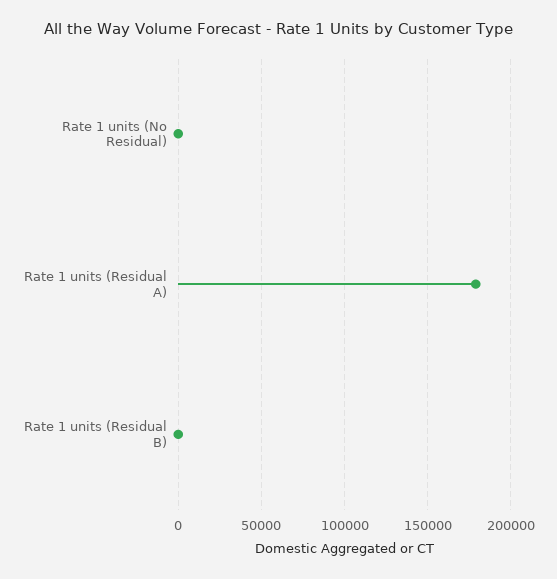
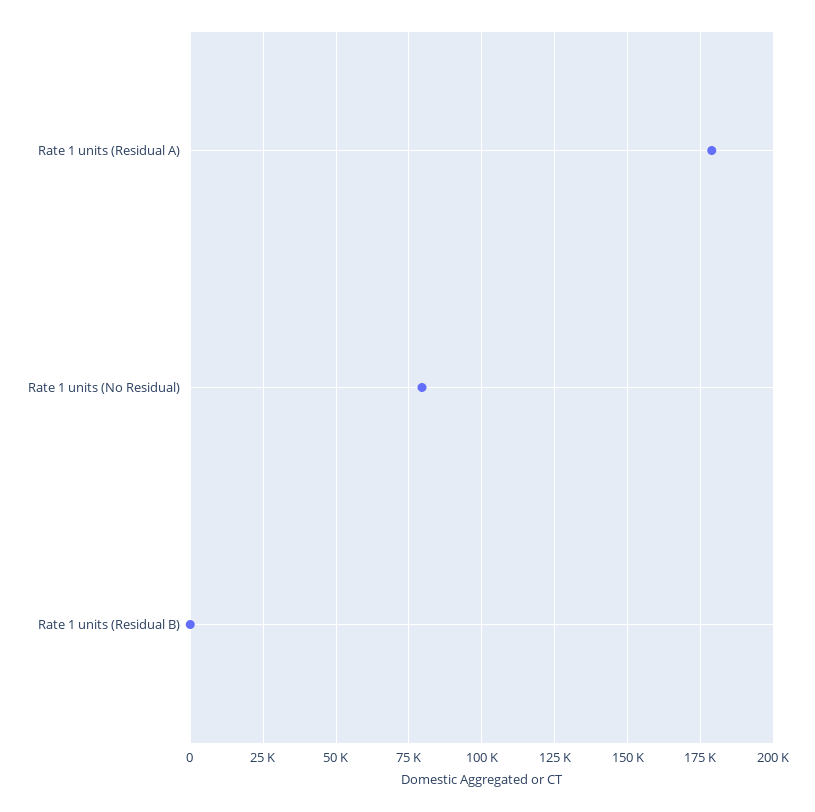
Rate 1 units (No Residual): 0 -> 80000

